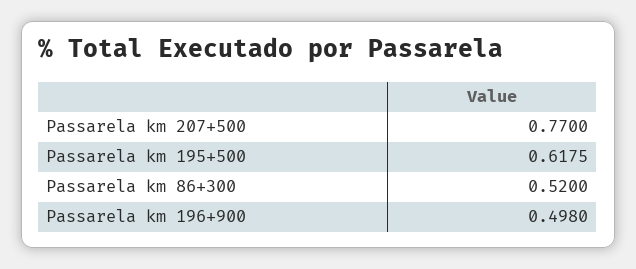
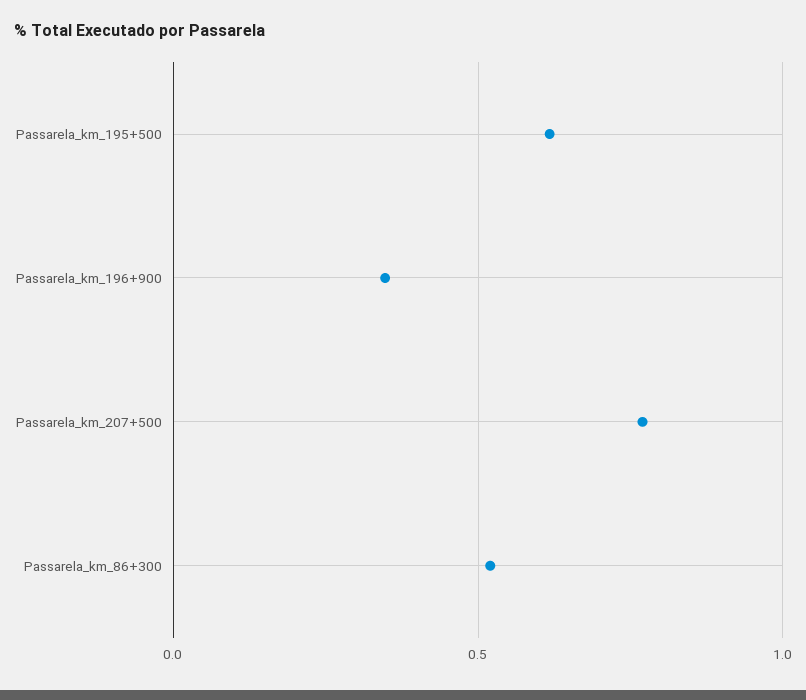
Passarela km 196+900: 0.498 -> 0.35

